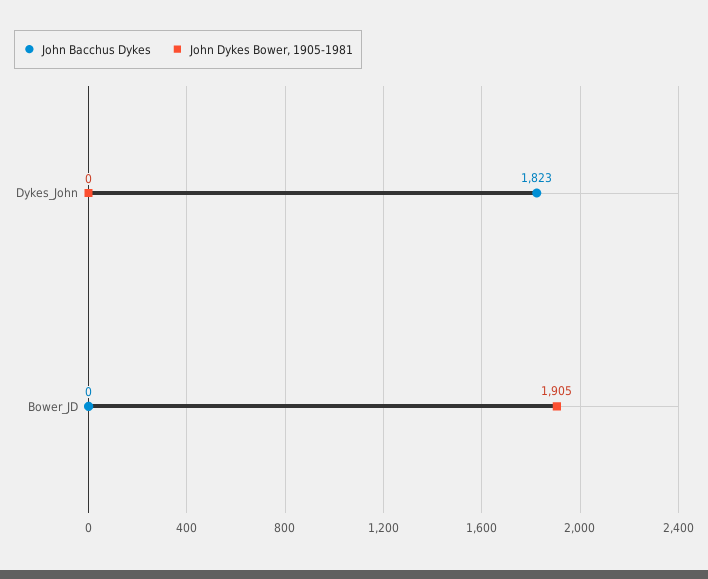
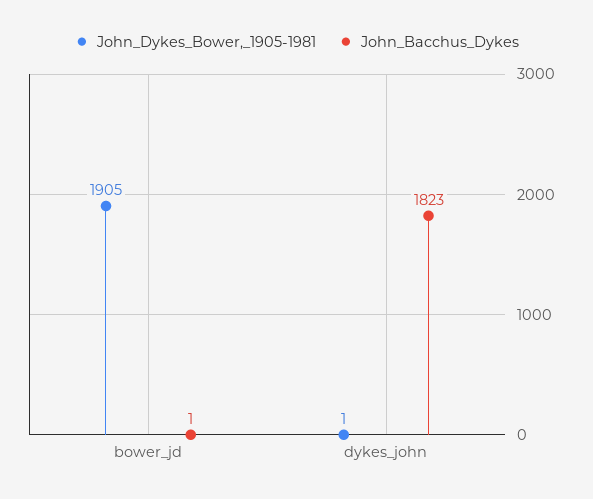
John Dykes Bower, 1905-1981, Dykes_John: 0 -> 1
John Bacchus Dykes, Bower_JD: 0 -> 1

